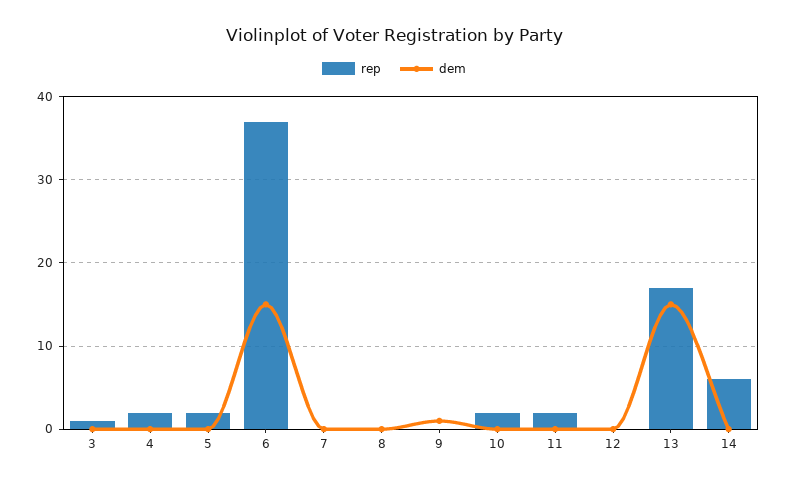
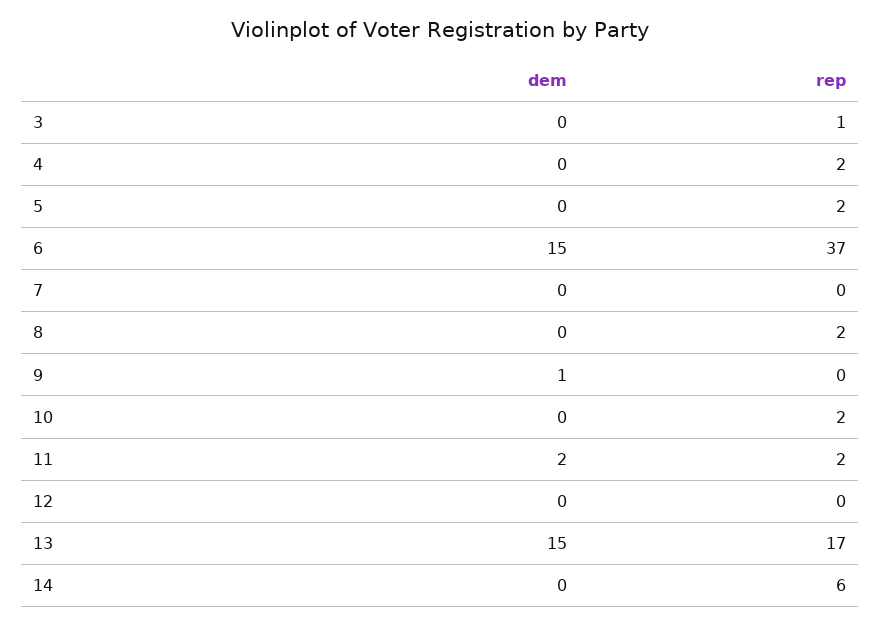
rep, 8: 0 -> 2
dem, 11: 0 -> 2

